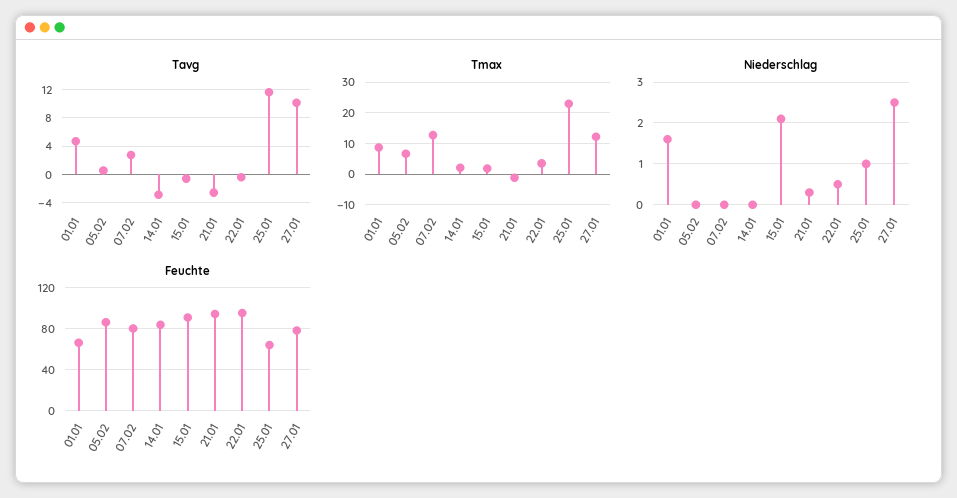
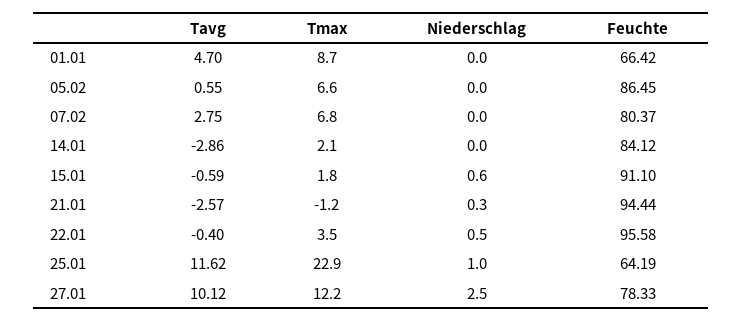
Tmax, 07.02: 12 -> 6.8
Niederschlag, 01.01: 1.5 -> 0
Niederschlag, 15.01: 2 -> 0.6

